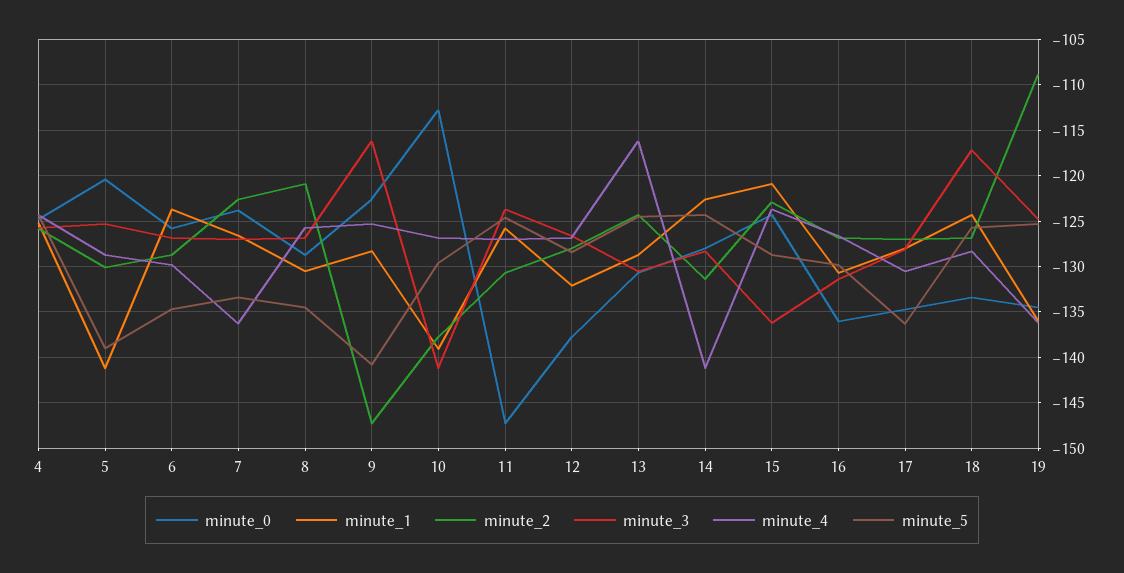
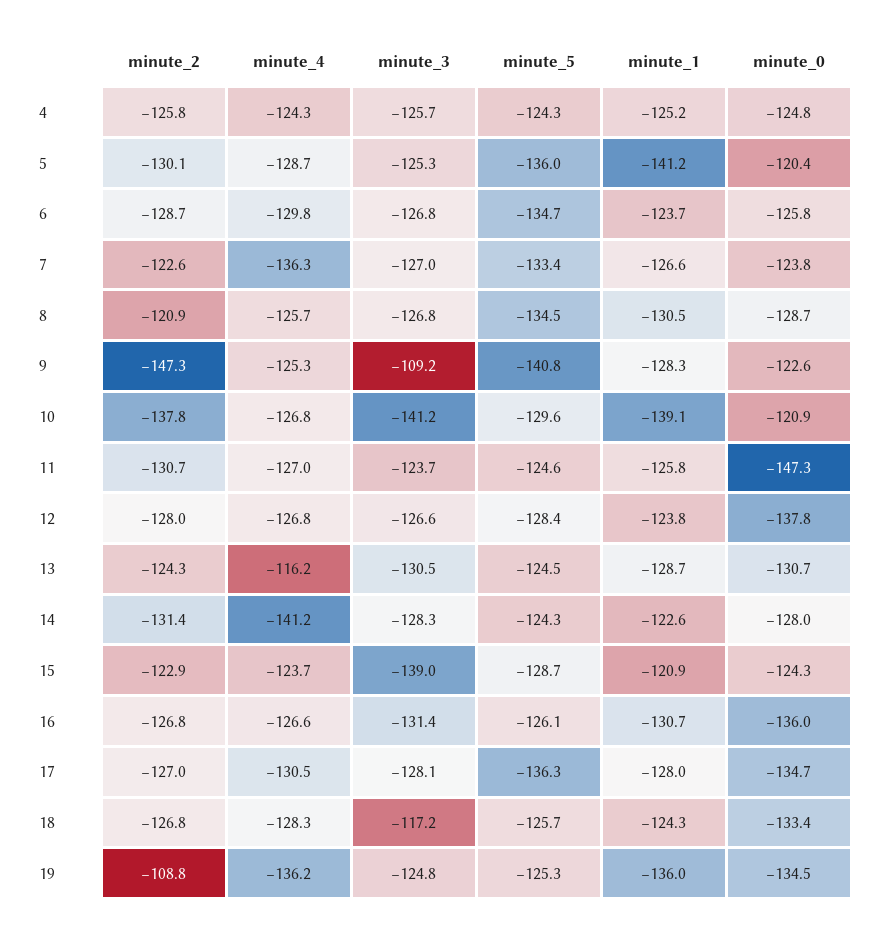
minute_5, 5: -139 -> -136
minute_3, 9: -116 -> -109.2
minute_0, 10: -113 -> -120.9
minute_1, 12: -132 -> -123.8
minute_3, 15: -136 -> -139
minute_5, 16: -130 -> -126.1

